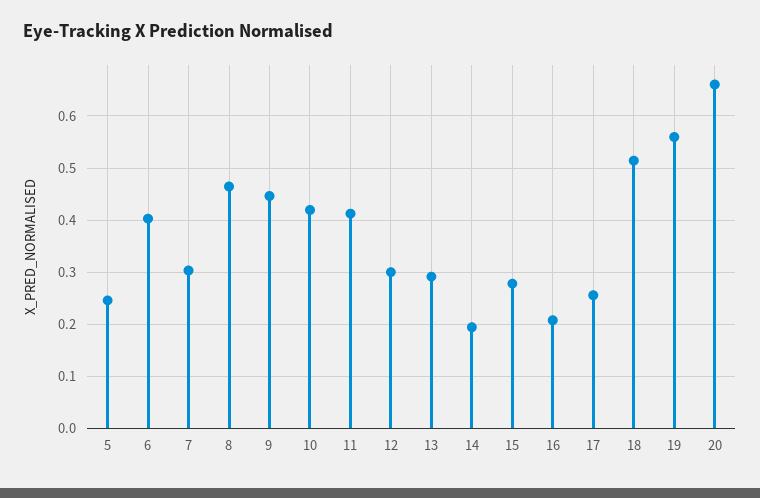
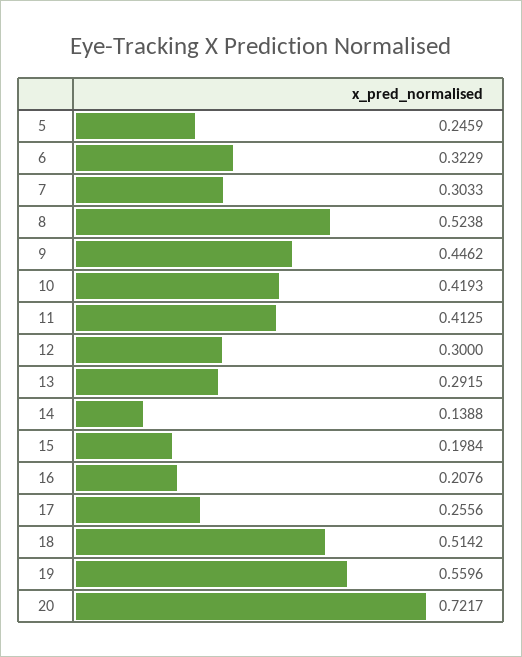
6: 0.4 -> 0.3229
8: 0.46 -> 0.5238
14: 0.2 -> 0.1388
15: 0.28 -> 0.1984
20: 0.66 -> 0.7217

